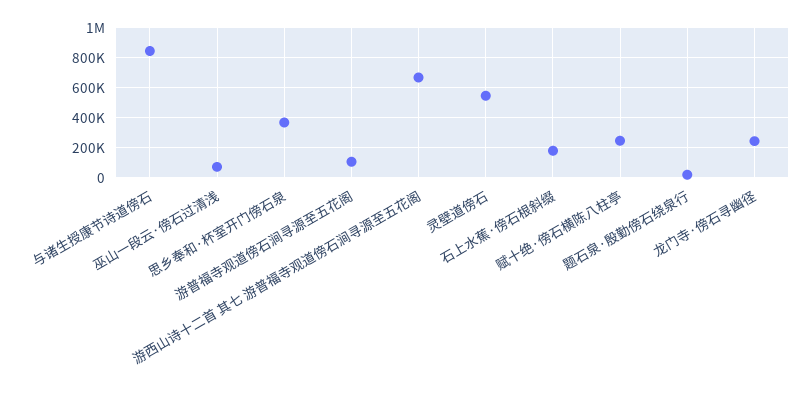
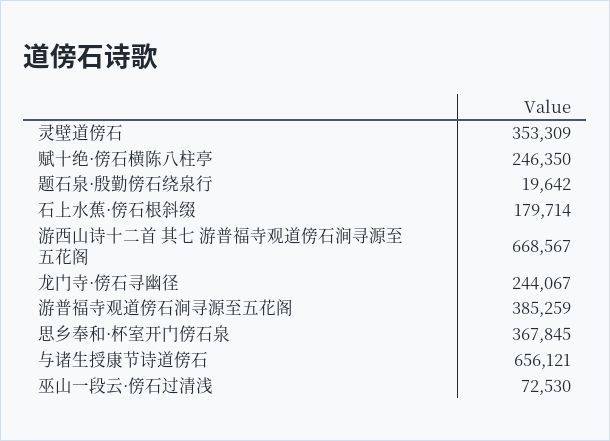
与诸生授康节诗道傍石: 850000 -> 656121
游普福寺观道傍石涧寻源至五花阁: 100000 -> 385259
灵壁道傍石: 550000 -> 353309

